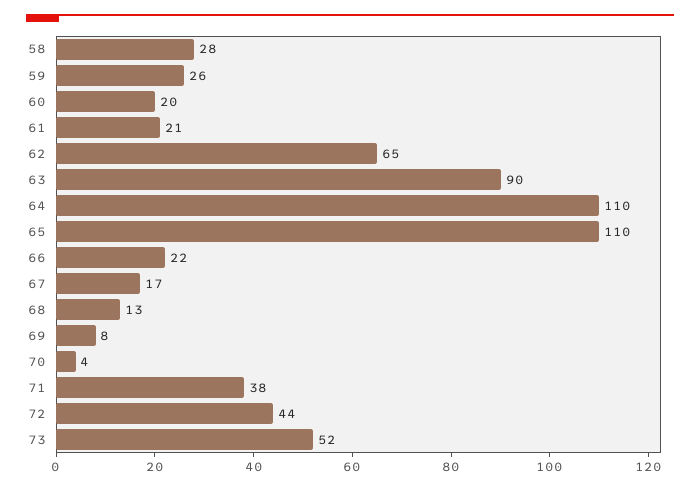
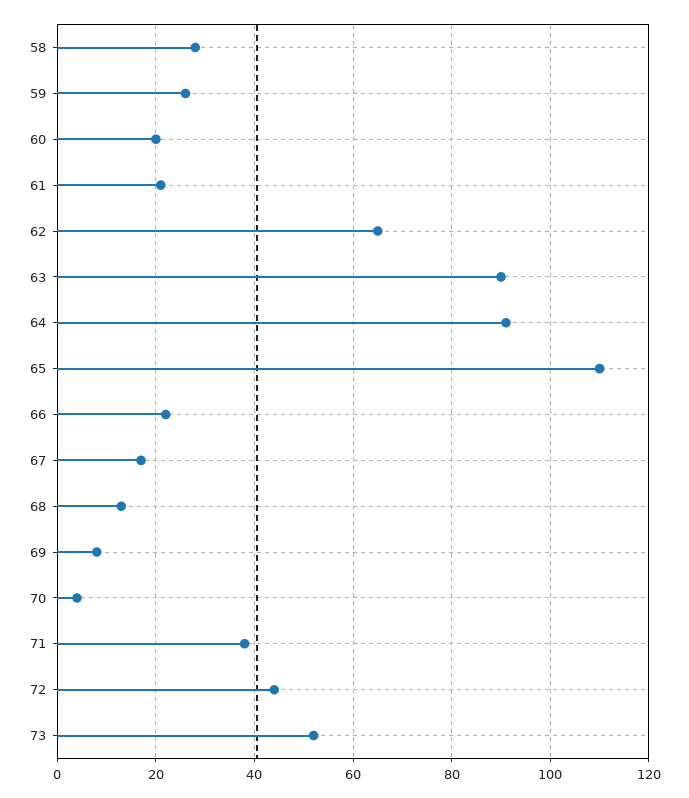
64: 110 -> 90

